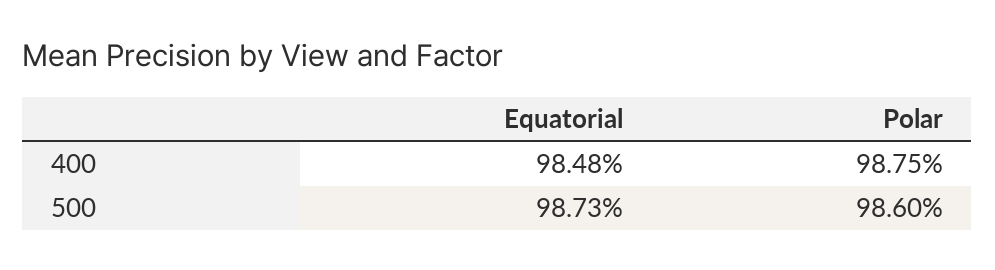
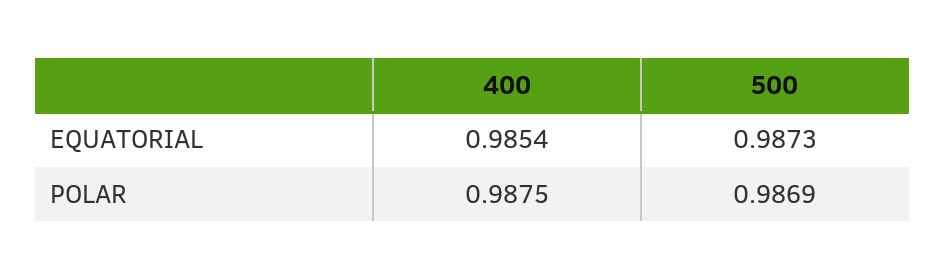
Equatorial, 400: 0.9848 -> 0.9854
Polar, 500: 0.986 -> 0.9869

